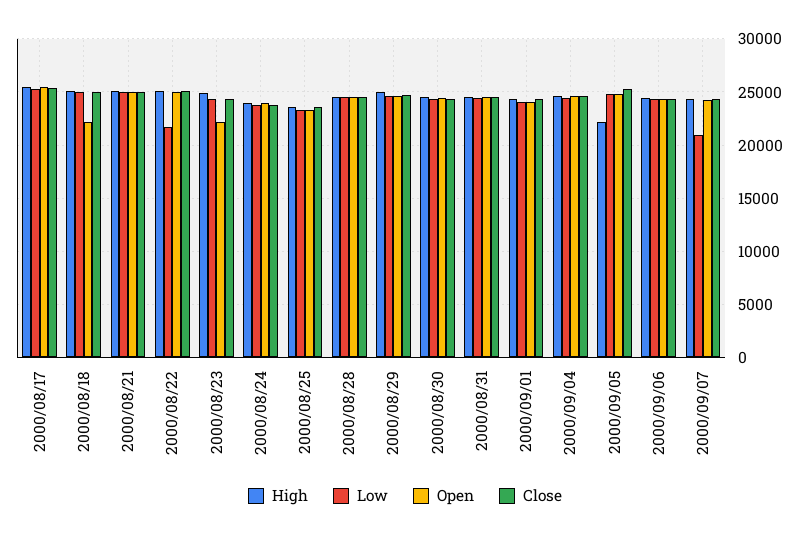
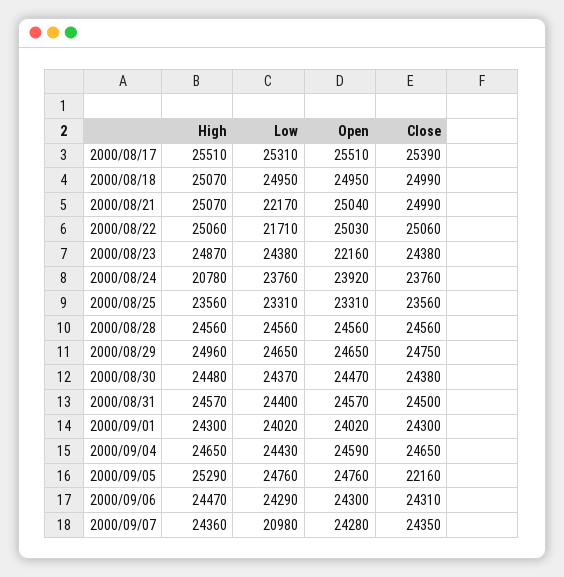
Open, 2000/08/18: 22000 -> 24950
Low, 2000/08/21: 25000 -> 22170
High, 2000/08/24: 24000 -> 20780
High, 2000/09/05: 22000 -> 25290
Close, 2000/09/05: 25000 -> 22160

